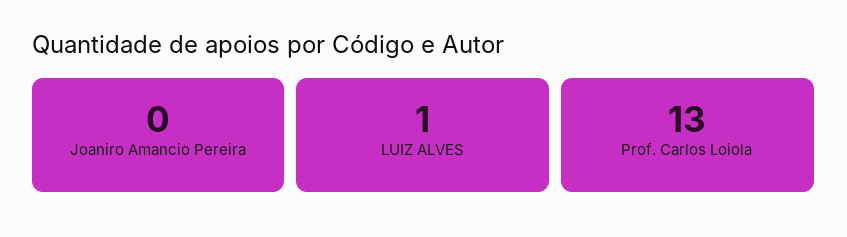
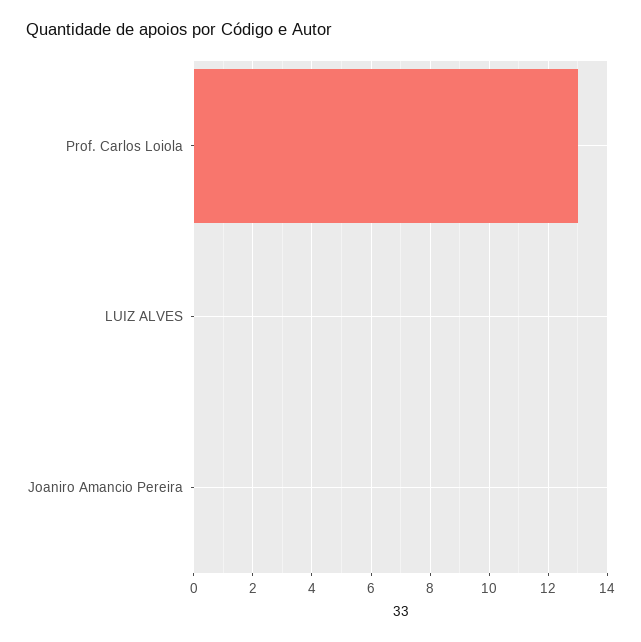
LUIZ ALVES: 1 -> 0

